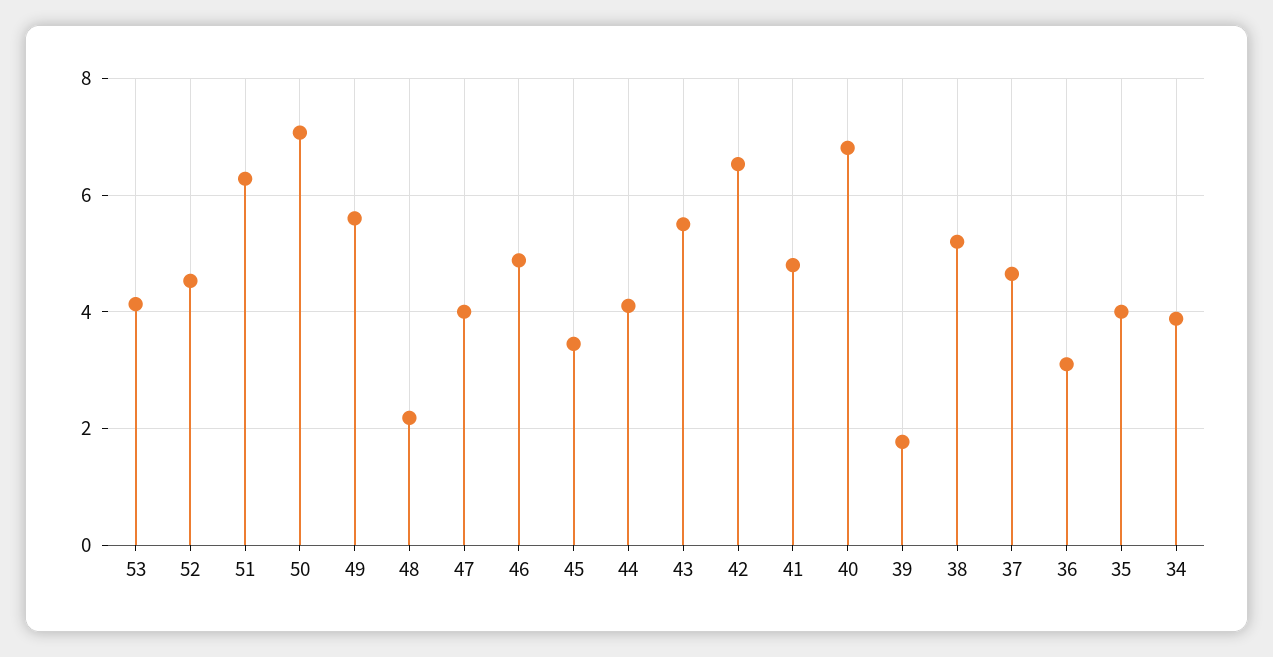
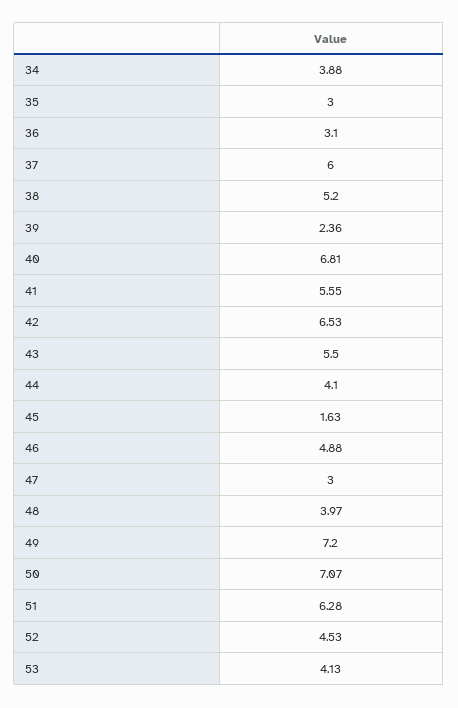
49: 5.6 -> 7.2
48: 2.2 -> 3.97
47: 4 -> 3
45: 3.4 -> 1.63
41: 4.8 -> 5.55
39: 1.8 -> 2.36
37: 4.6 -> 6
35: 4 -> 3

